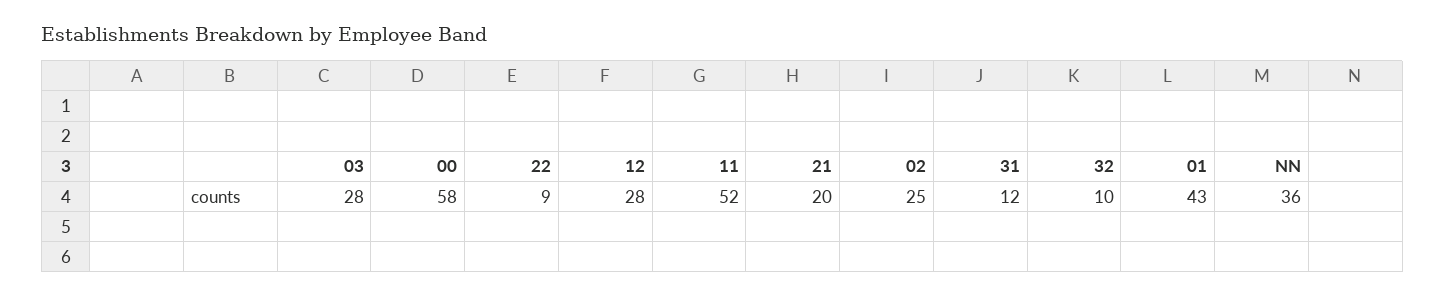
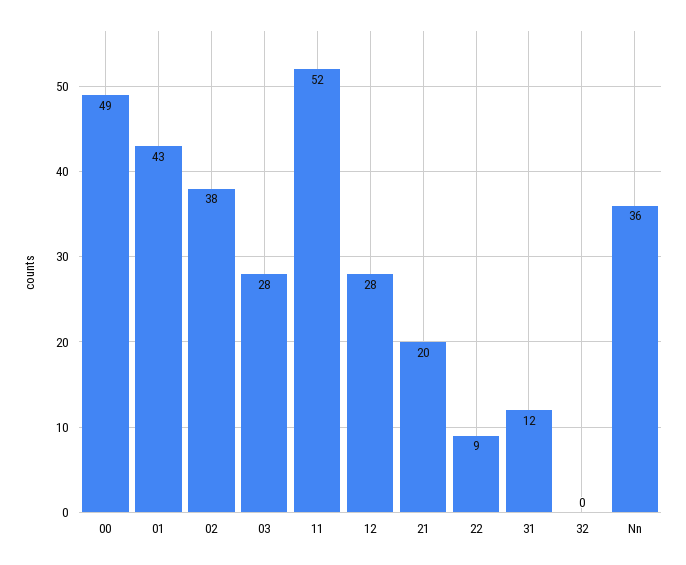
00: 58 -> 49
02: 25 -> 38
32: 10 -> 0

